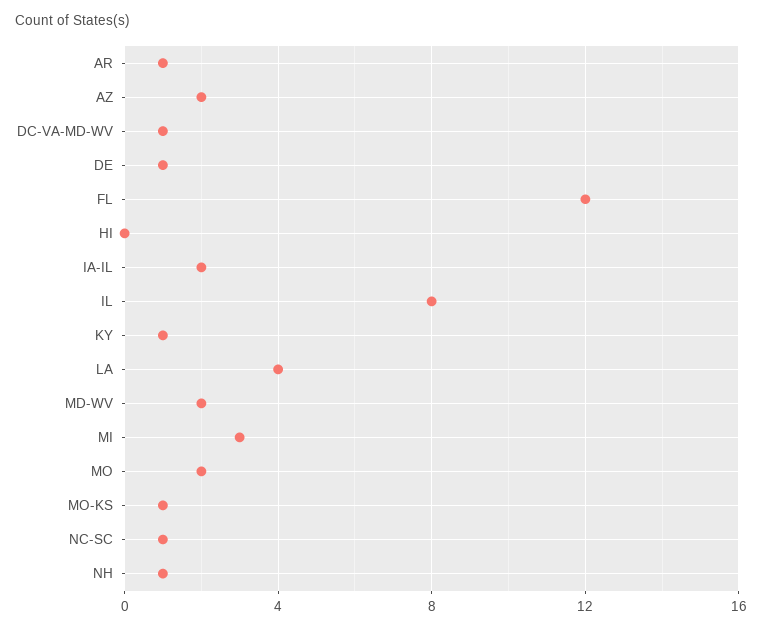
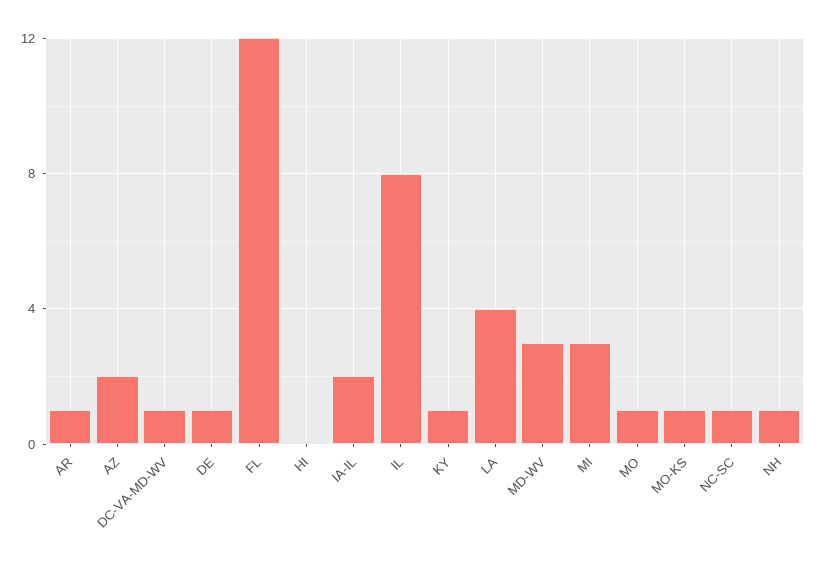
MD-WV: 2 -> 3
MO: 2 -> 1

